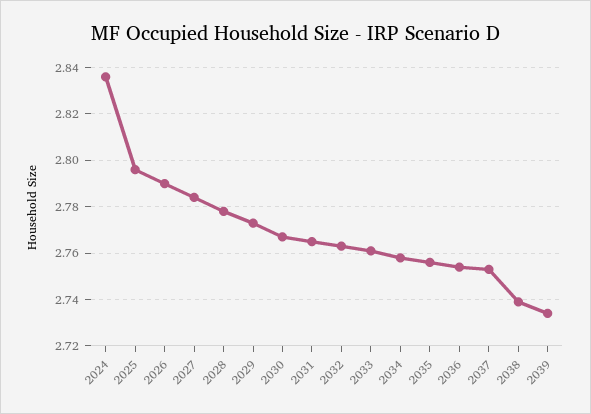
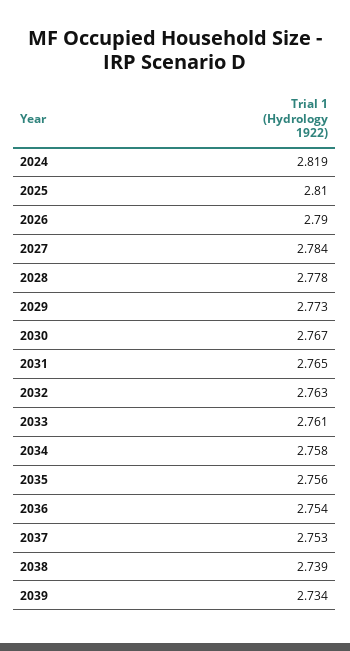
2024: 2.835 -> 2.819
2025: 2.795 -> 2.81

